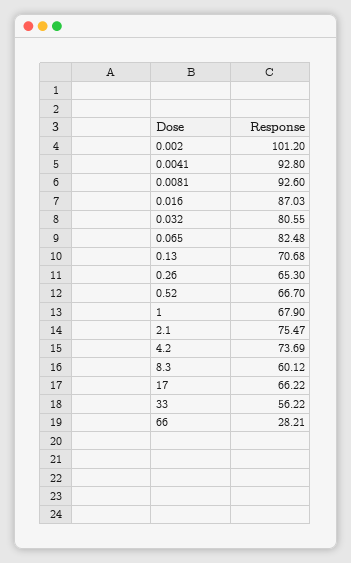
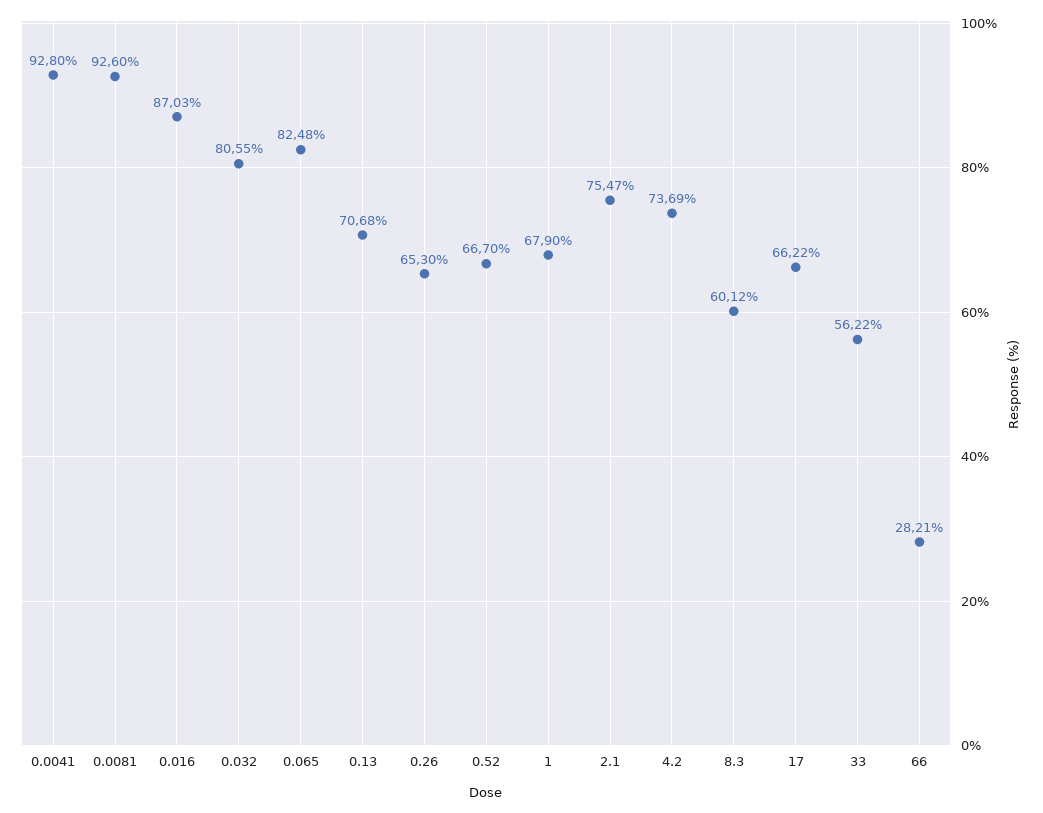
0.002: 101.2 -> none

